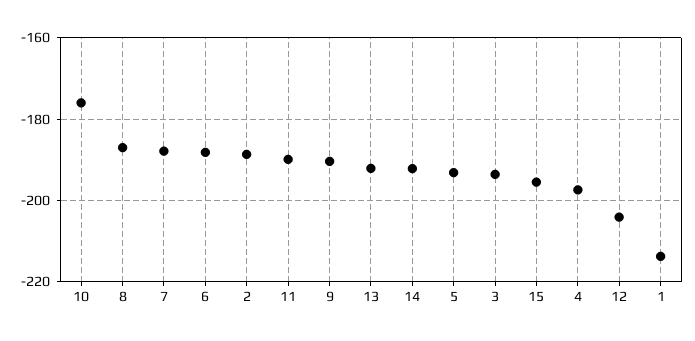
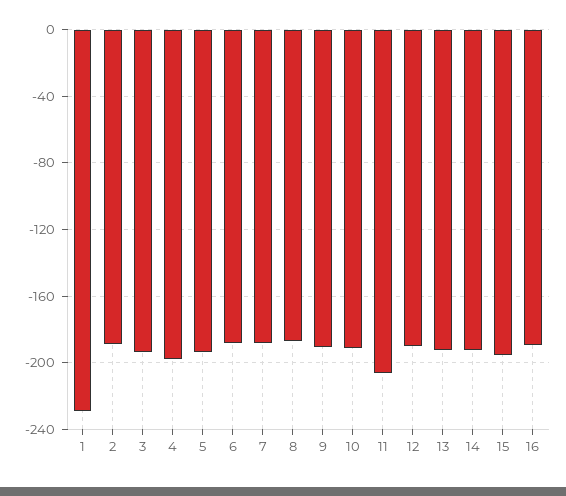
10: -176 -> -190
11: -190 -> -205
12: -204 -> -190
1: -214 -> -230
16: none -> -190

